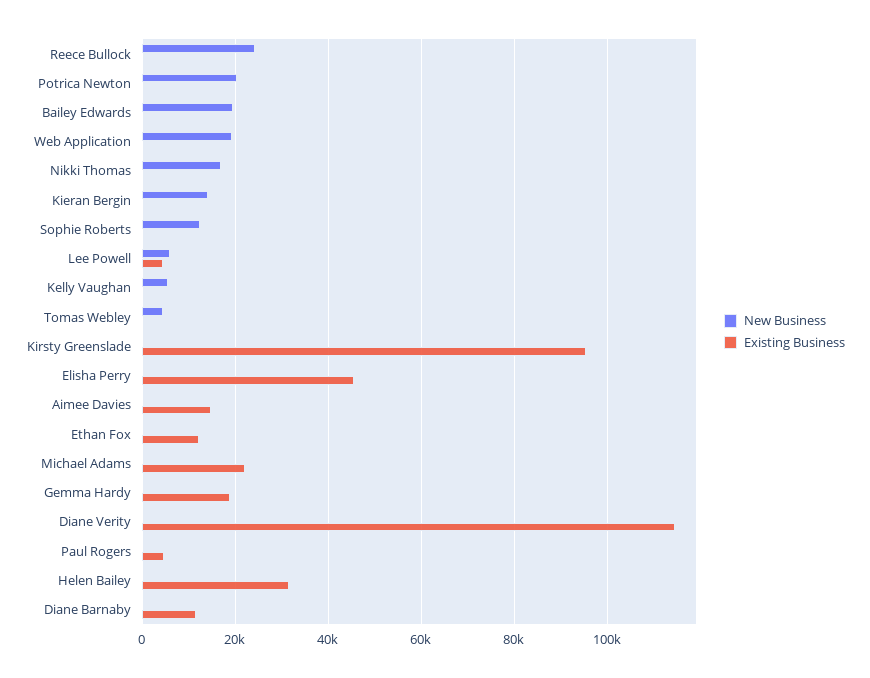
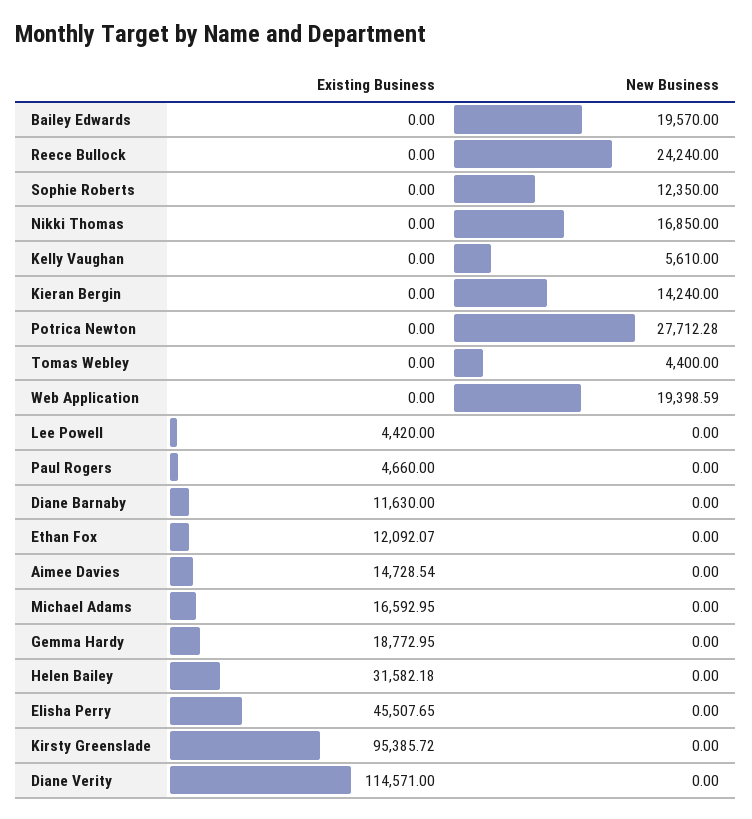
New Business, Potrica Newton: 20000 -> 27712.28
New Business, Lee Powell: 6000 -> 0
Existing Business, Michael Adams: 22000 -> 16592.95

